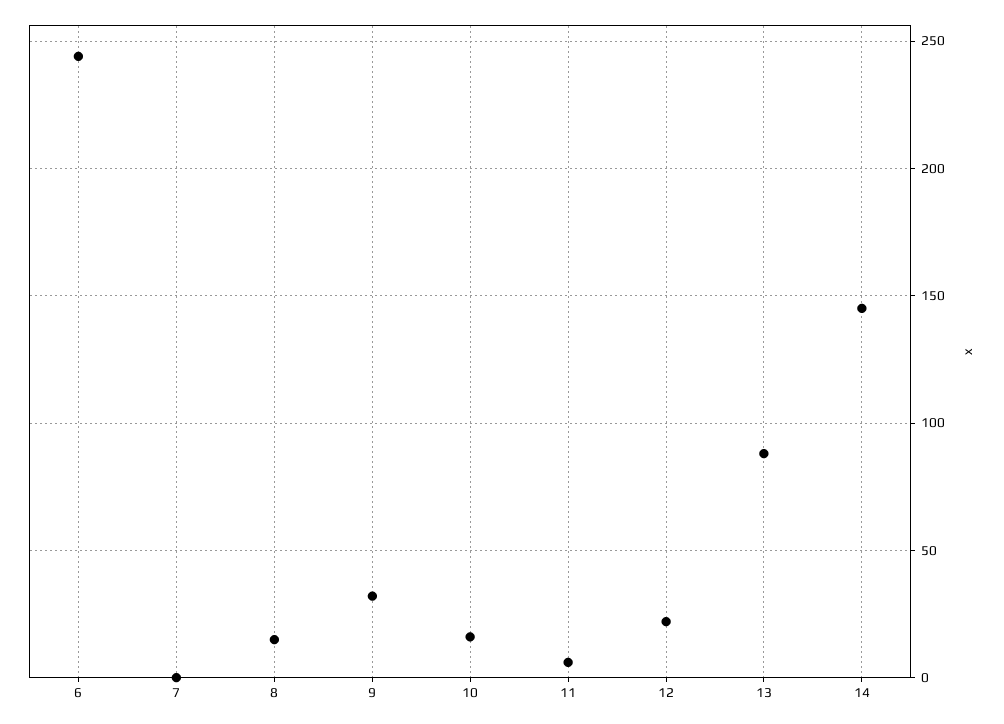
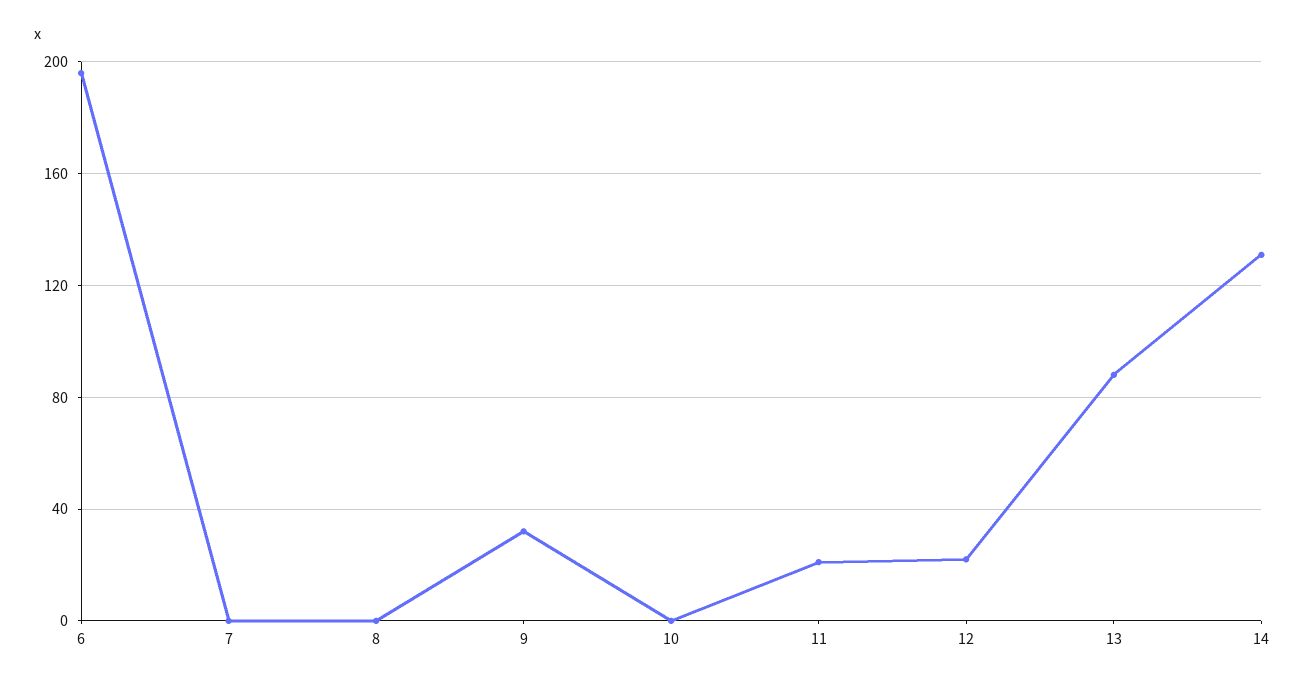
6: 245 -> 195
8: 15 -> 0
10: 15 -> 0
11: 5 -> 20
14: 145 -> 130

